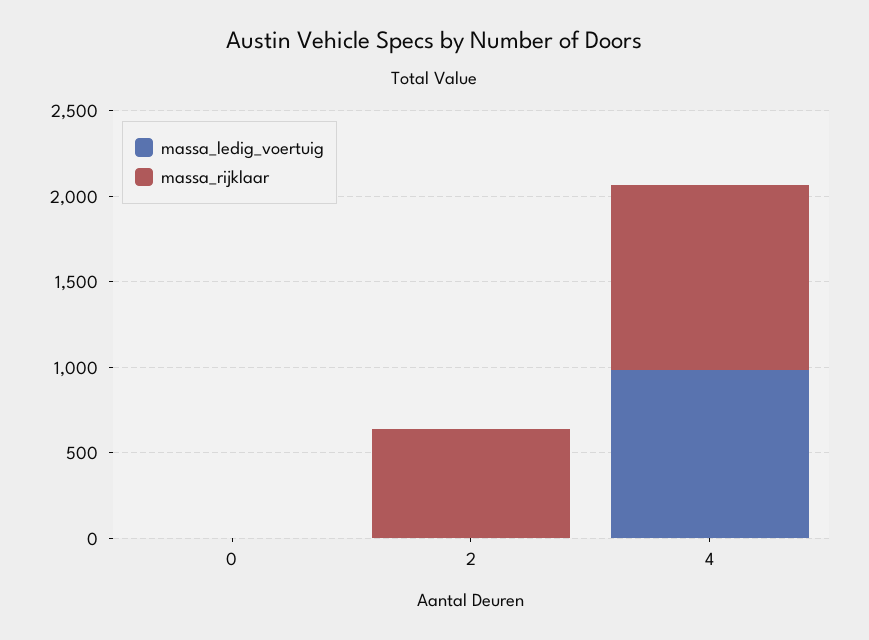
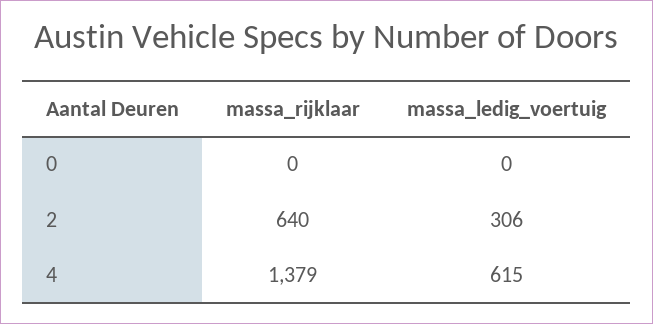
massa_ledig_voertuig, 2: 0 -> 306
massa_ledig_voertuig, 4: 1000 -> 615
massa_rijklaar, 4: 1100 -> 1379

